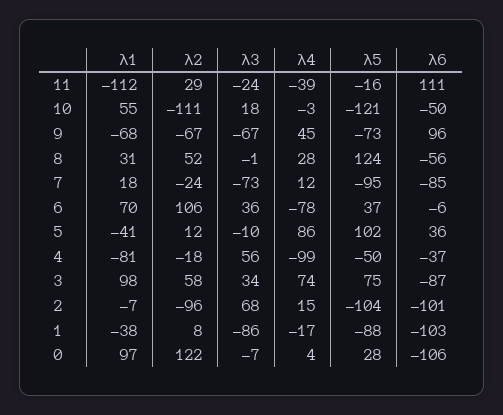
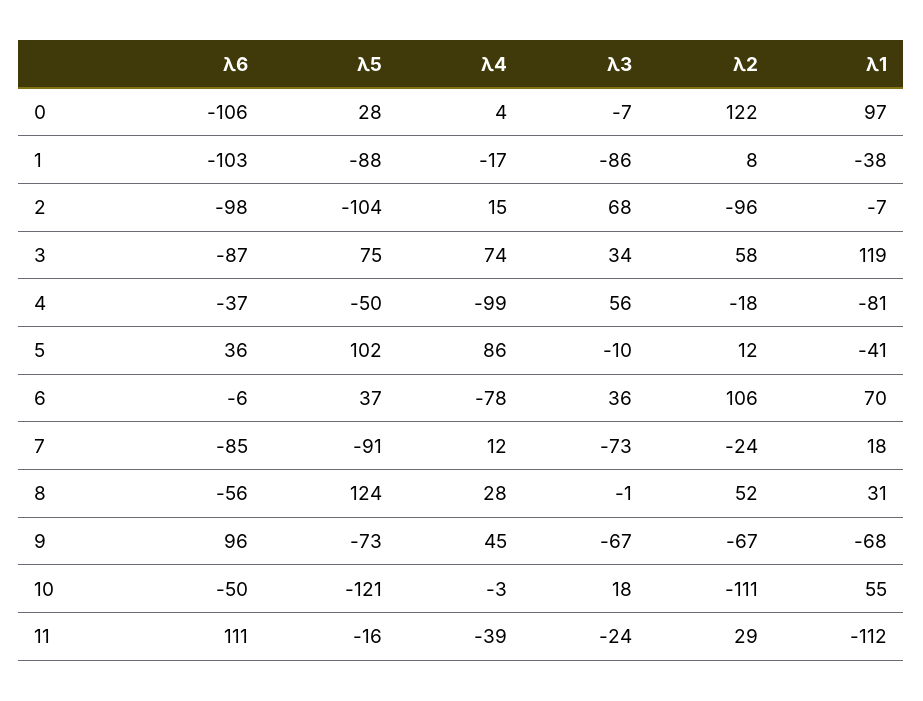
λ5, 7: -95 -> -91
λ1, 3: 98 -> 119
λ6, 2: -101 -> -98

